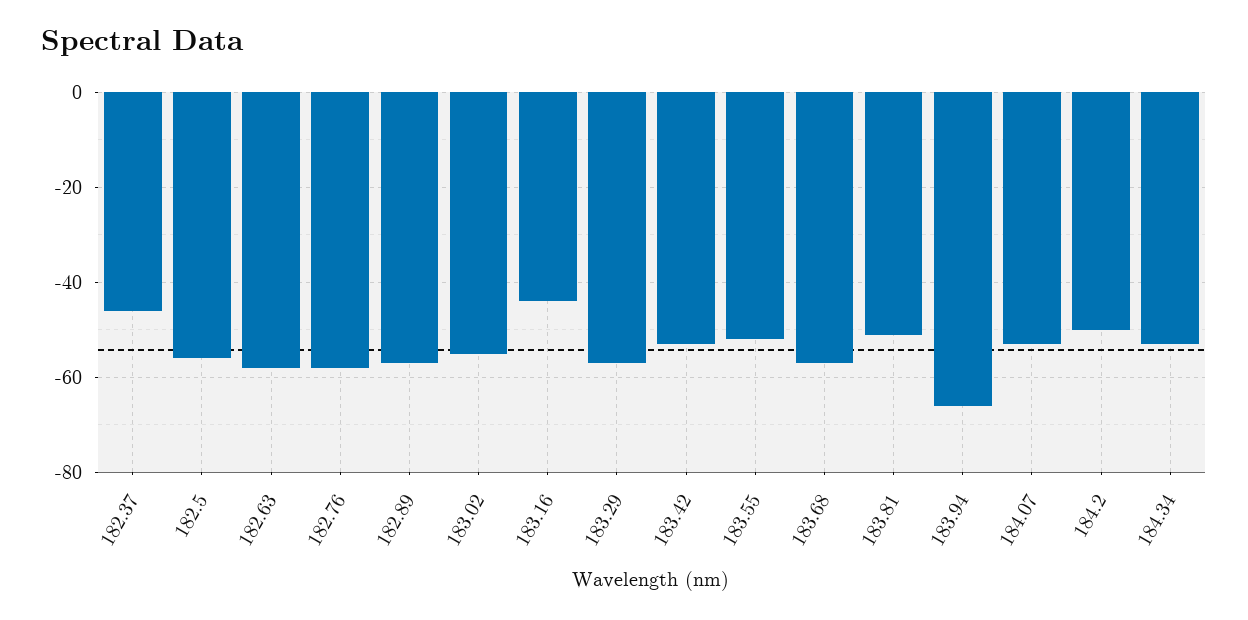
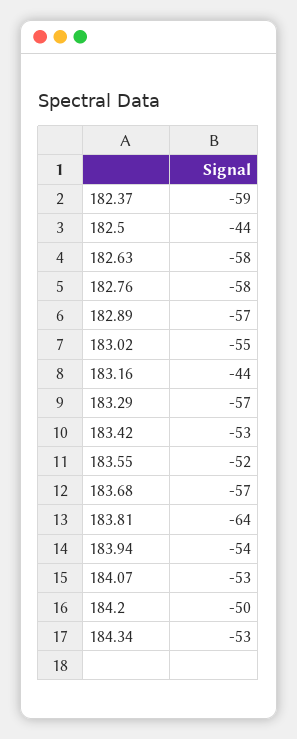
182.37: -45 -> -59
182.5: -55 -> -44
183.81: -50 -> -64
183.94: -65 -> -54

